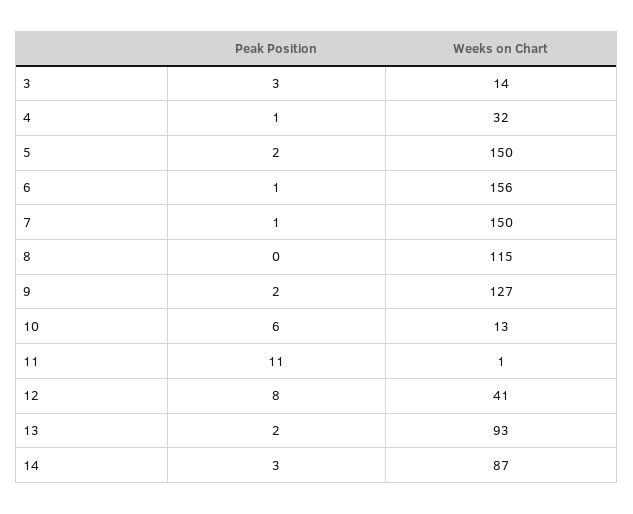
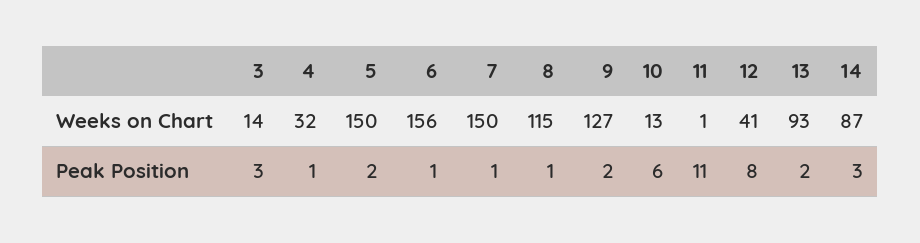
Peak Position, 8: 0 -> 1

